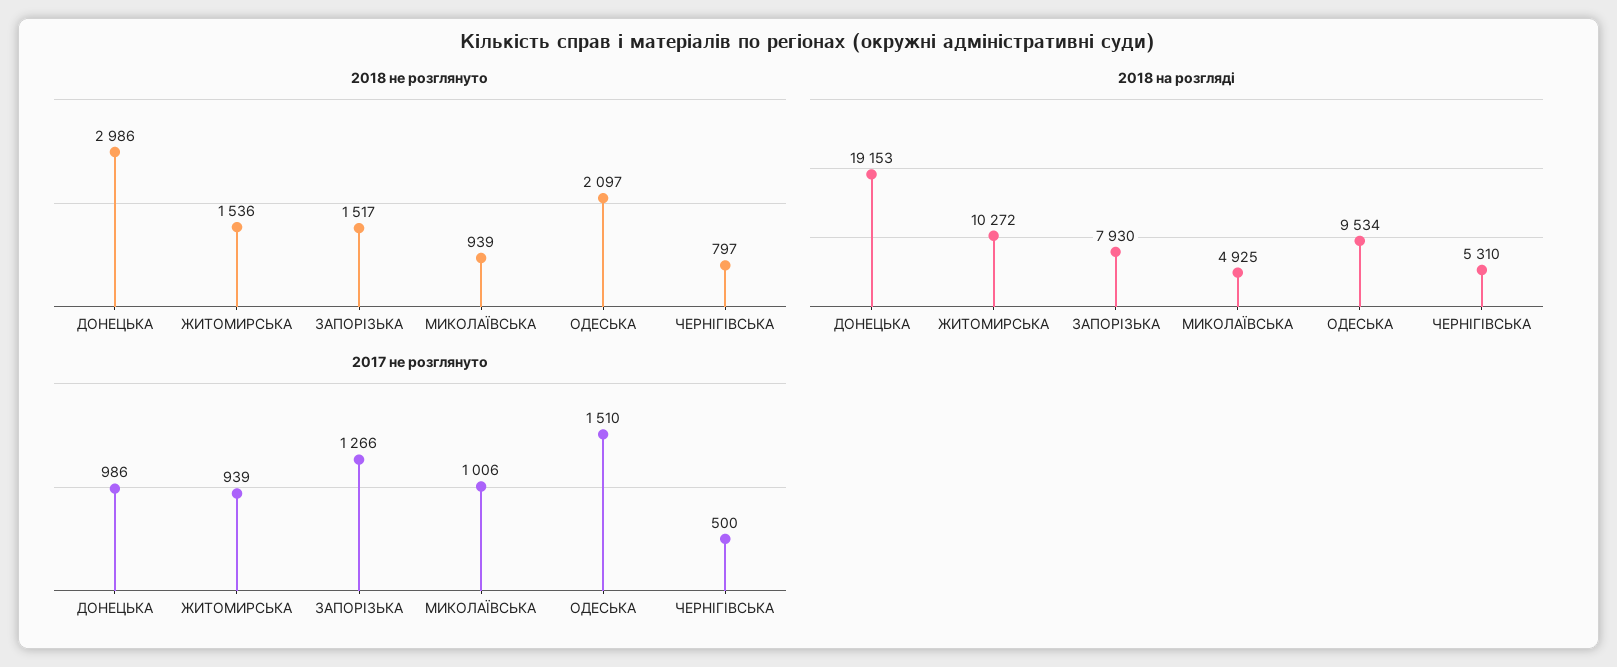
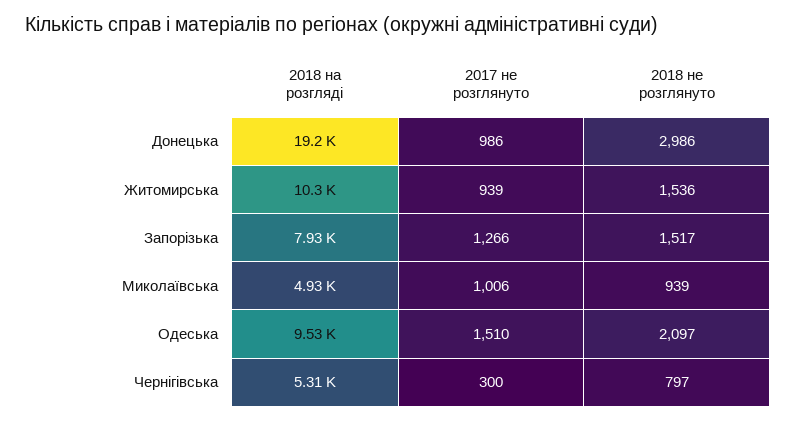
2017 не розглянуто, ЧЕРНІГІВСЬКА: 500 -> 300

